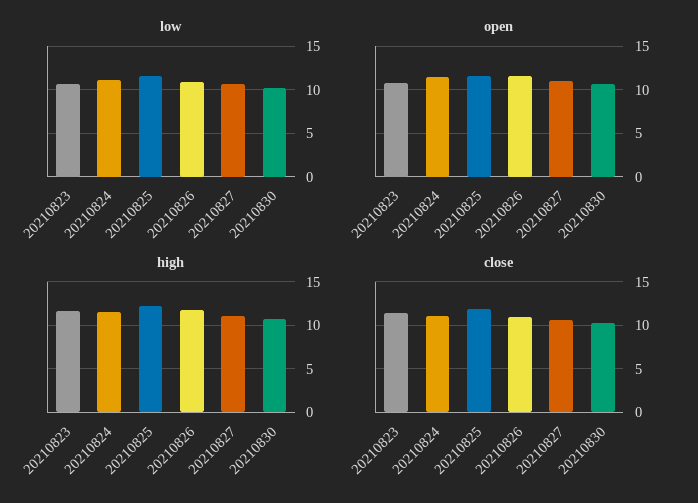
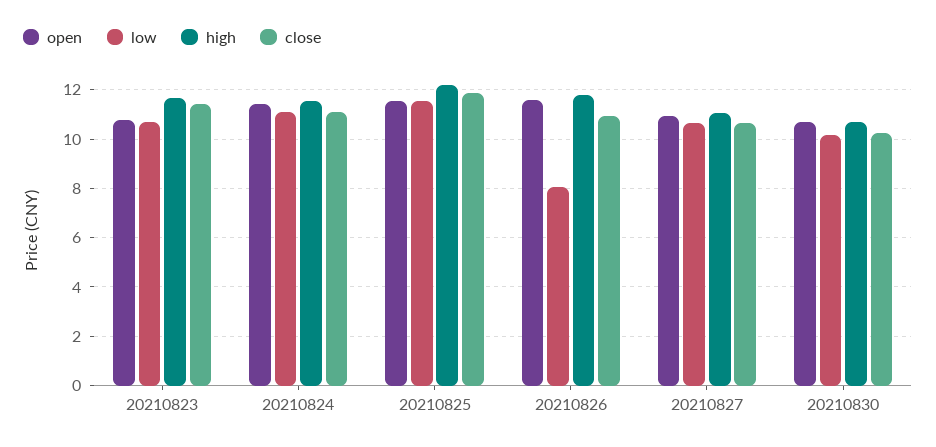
low, 20210826: 11 -> 8

